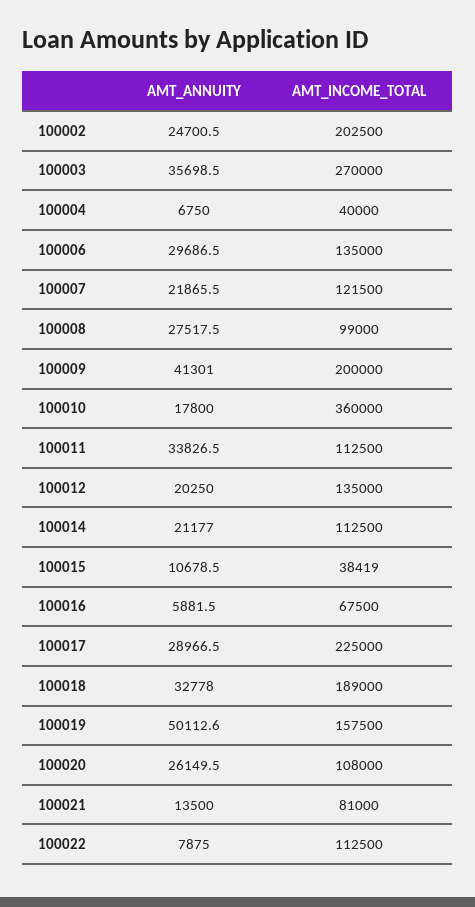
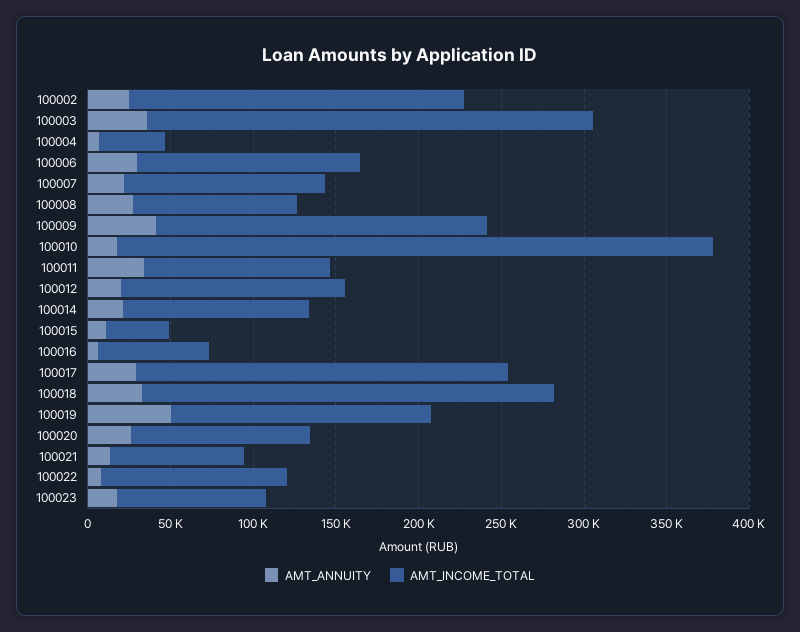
AMT_INCOME_TOTAL, 100018: 189000 -> 250000
AMT_ANNUITY, 100023: none -> 20000
AMT_INCOME_TOTAL, 100023: none -> 90000

